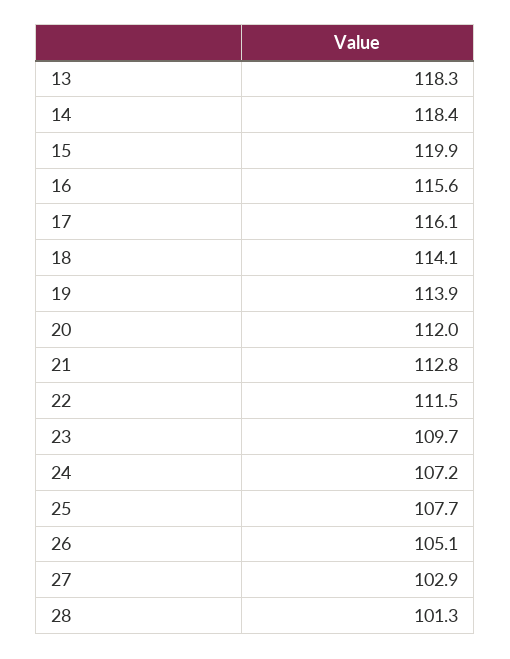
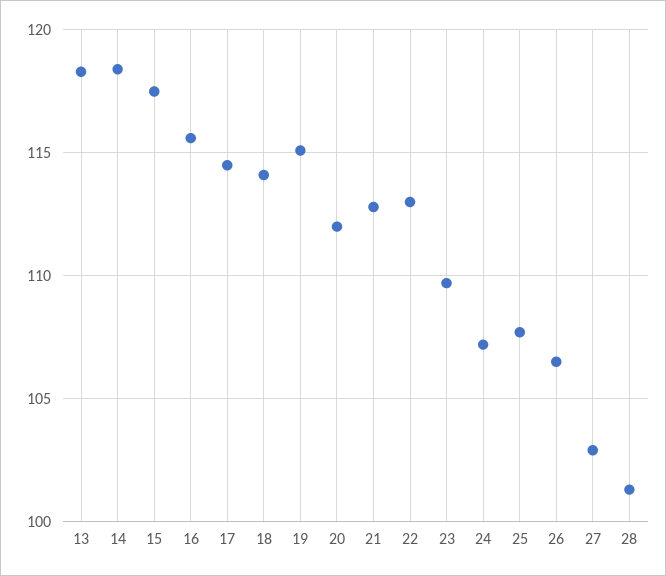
15: 119.9 -> 117.5
17: 116.1 -> 114.5
19: 113.9 -> 115
22: 111.5 -> 113
26: 105.1 -> 106.5

